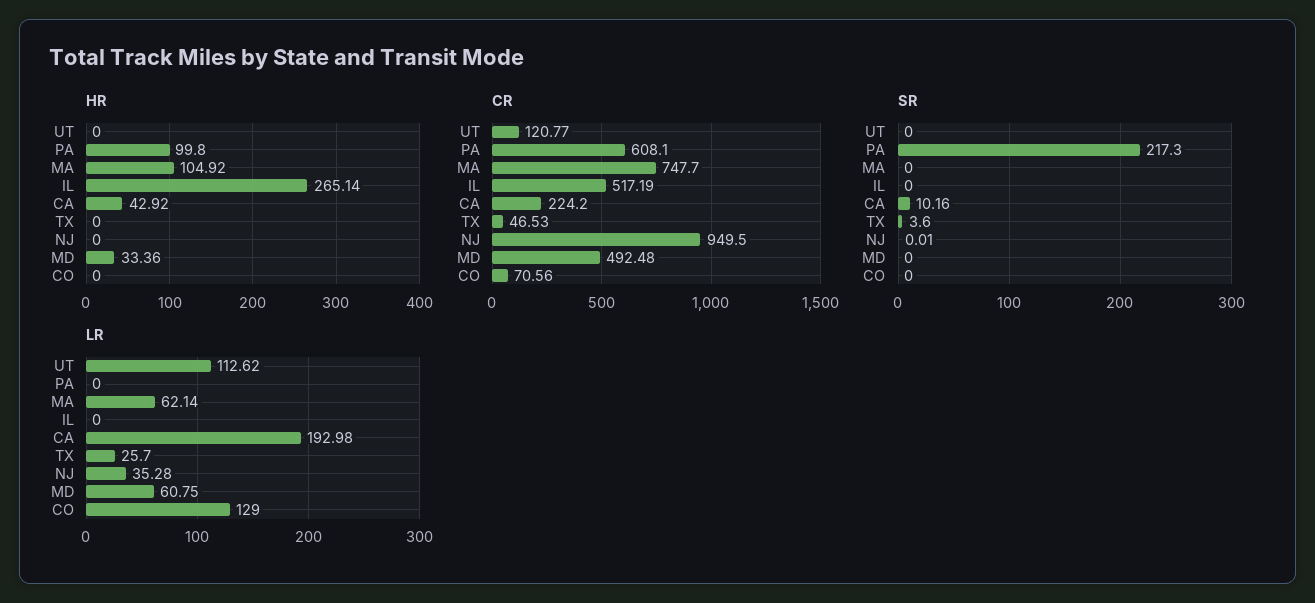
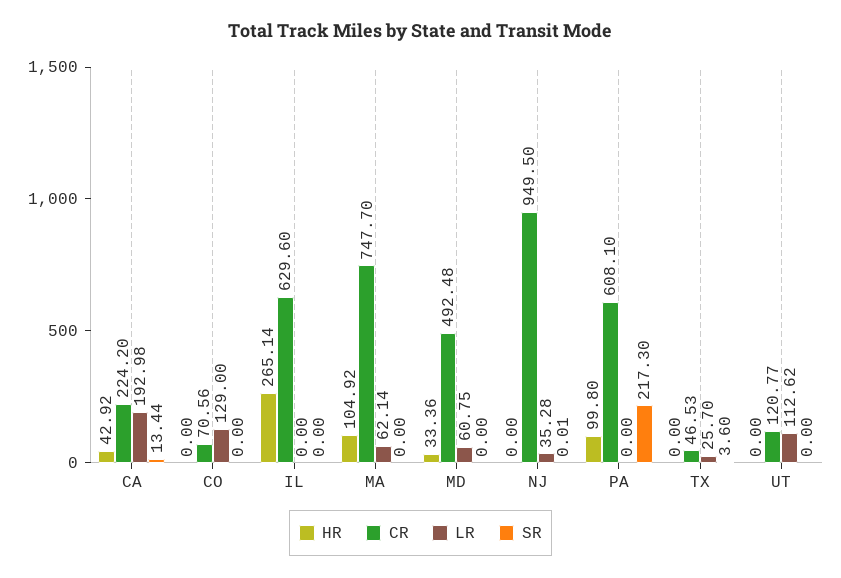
CR, IL: 517.19 -> 629.6
SR, CA: 10.16 -> 13.44

